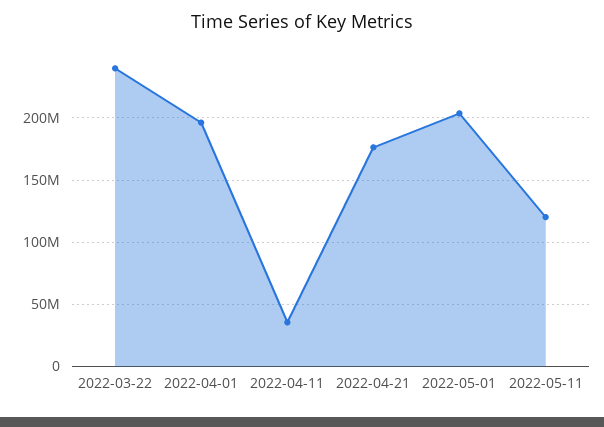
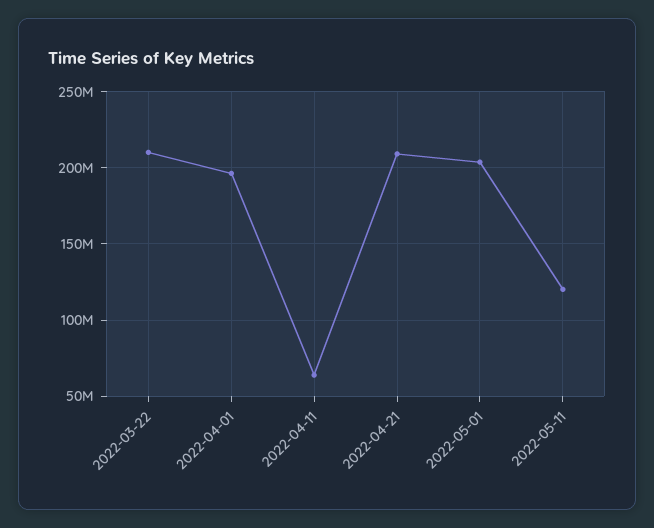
2022-03-22: 240000000 -> 210000000
2022-04-11: 35000000 -> 65000000
2022-04-21: 175000000 -> 210000000

